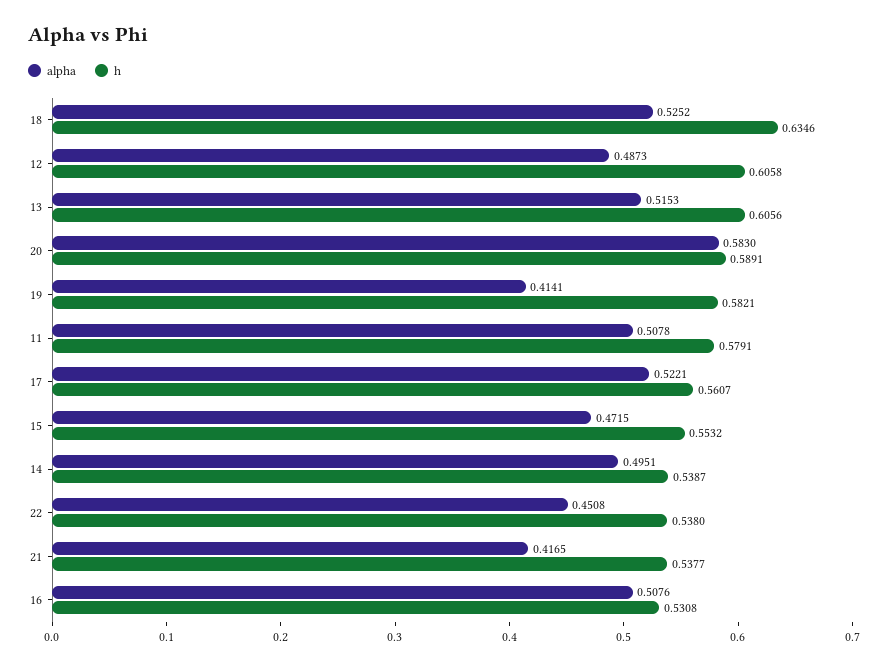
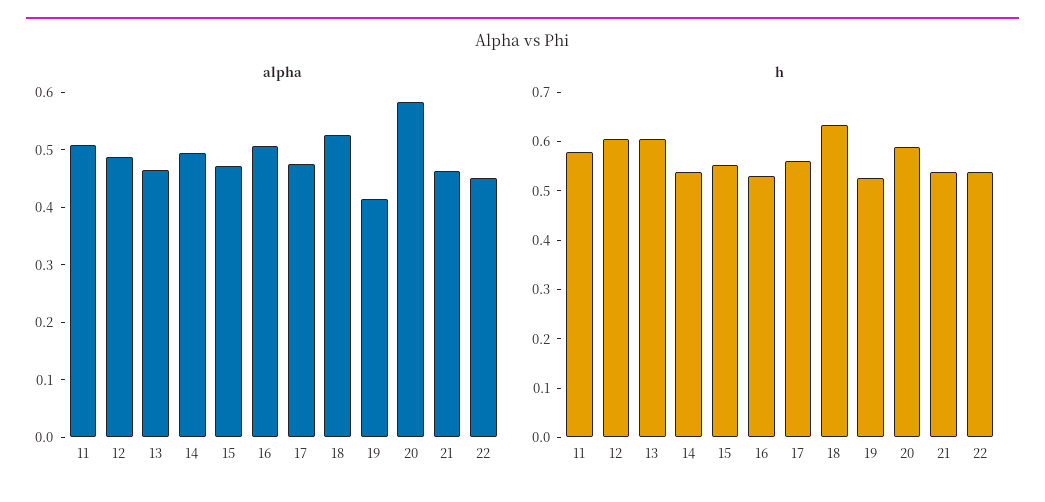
alpha, 13: 0.5153 -> 0.46
h, 19: 0.5821 -> 0.52
alpha, 17: 0.5221 -> 0.48
alpha, 21: 0.4165 -> 0.46

